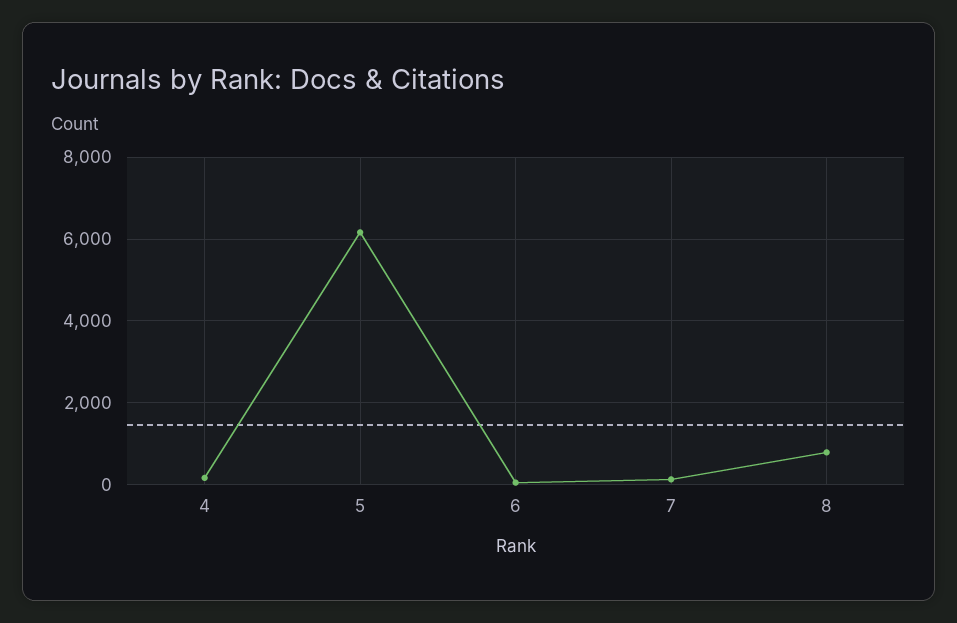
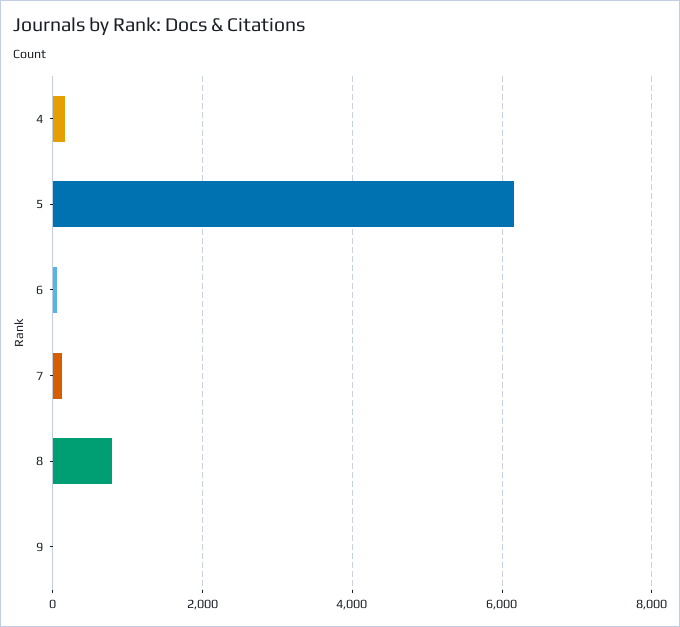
9: none -> 0

